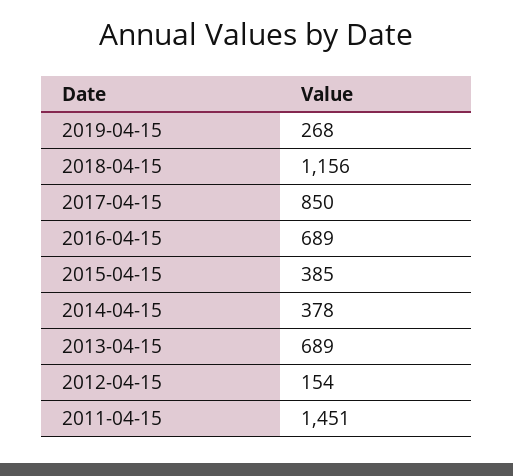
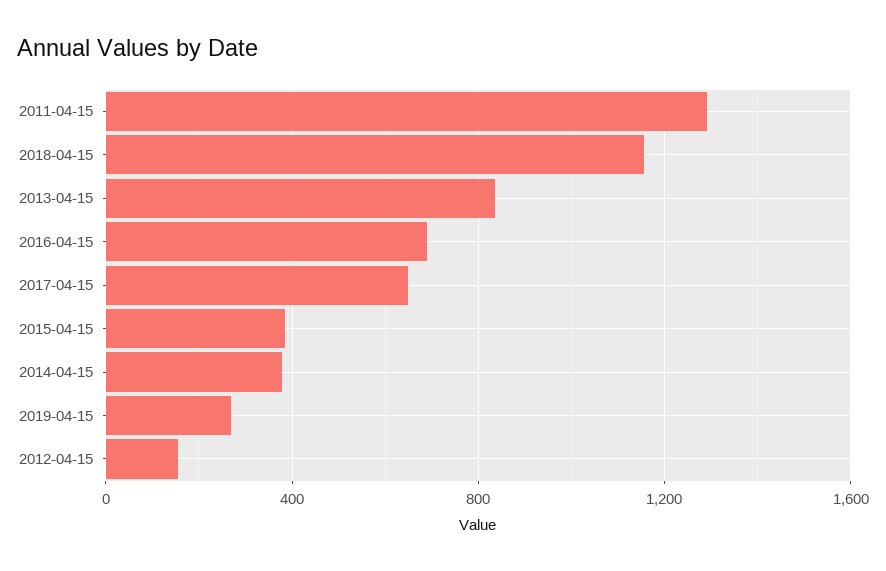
2017-04-15: 850 -> 650
2013-04-15: 689 -> 850
2011-04-15: 1451 -> 1300

